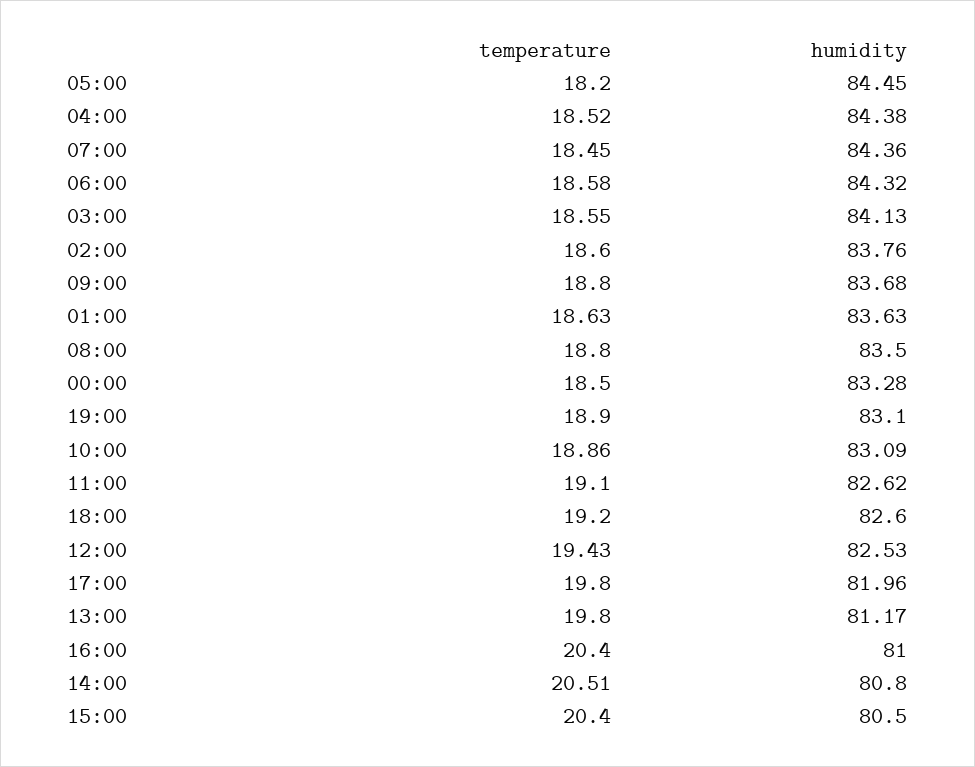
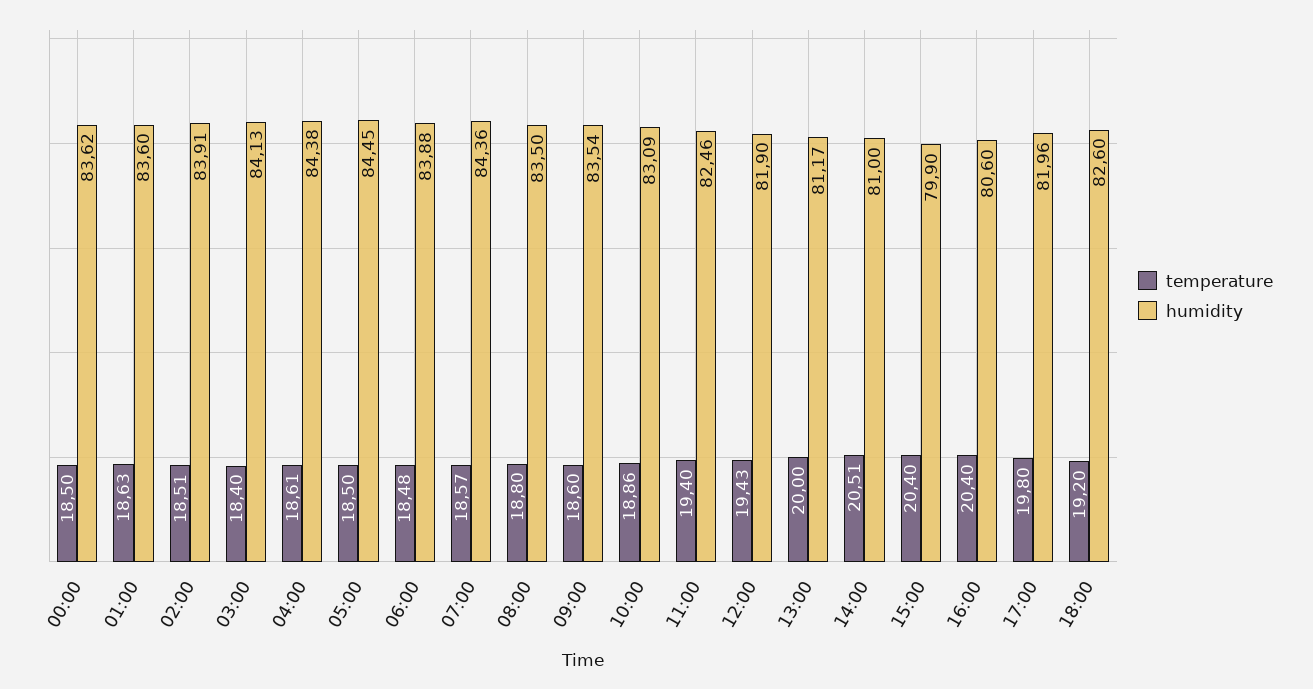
temperature, 05:00: 18.2 -> 18.5
temperature, 04:00: 18.52 -> 18.61
temperature, 07:00: 18.45 -> 18.57
temperature, 06:00: 18.58 -> 18.48
humidity, 06:00: 84.32 -> 83.88
temperature, 03:00: 18.55 -> 18.4
temperature, 02:00: 18.6 -> 18.51
humidity, 02:00: 83.76 -> 83.91
temperature, 09:00: 18.8 -> 18.6
humidity, 09:00: 83.68 -> 83.54
humidity, 01:00: 83.63 -> 83.6
humidity, 00:00: 83.28 -> 83.62
temperature, 19:00: 18.9 -> none
humidity, 19:00: 83.1 -> none
temperature, 11:00: 19.1 -> 19.4
humidity, 11:00: 82.62 -> 82.46
humidity, 12:00: 82.53 -> 81.9
temperature, 13:00: 19.8 -> 20
humidity, 16:00: 81 -> 80.6
humidity, 14:00: 80.8 -> 81
humidity, 15:00: 80.5 -> 79.9

